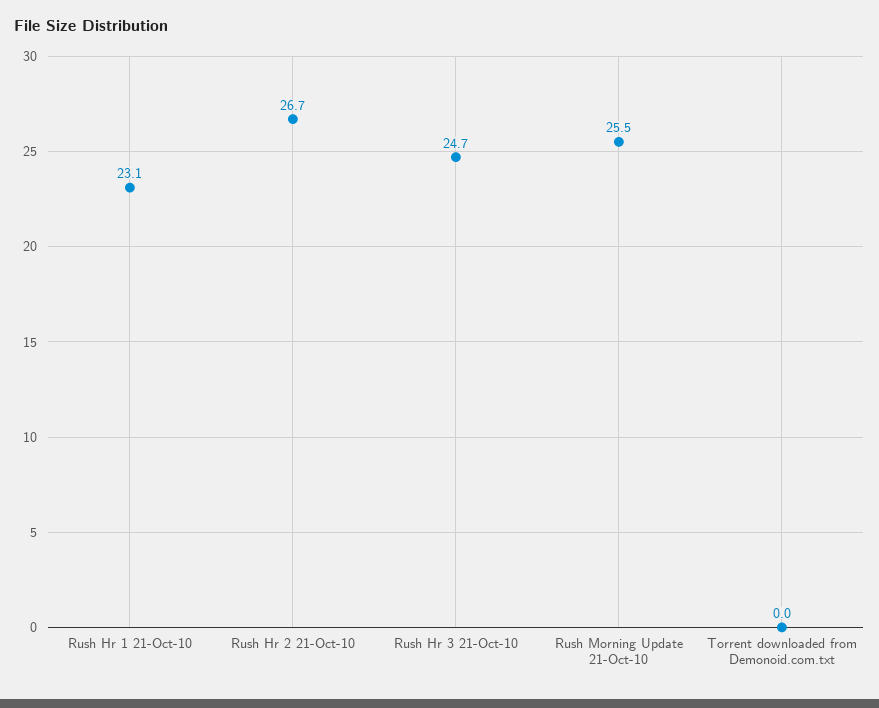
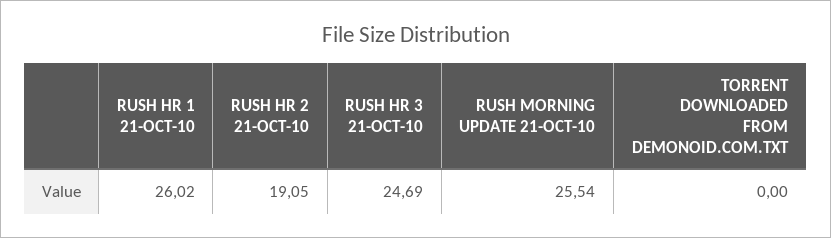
Rush Hr 1 21-Oct-10: 23.1 -> 26.02
Rush Hr 2 21-Oct-10: 26.7 -> 19.05

